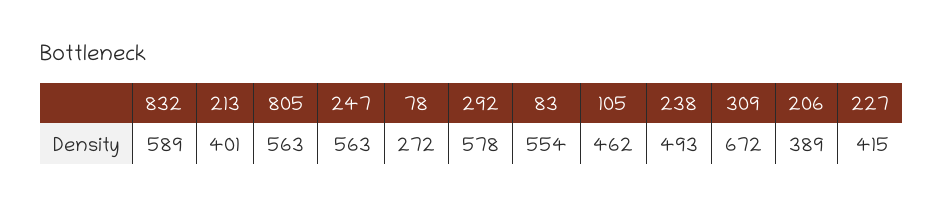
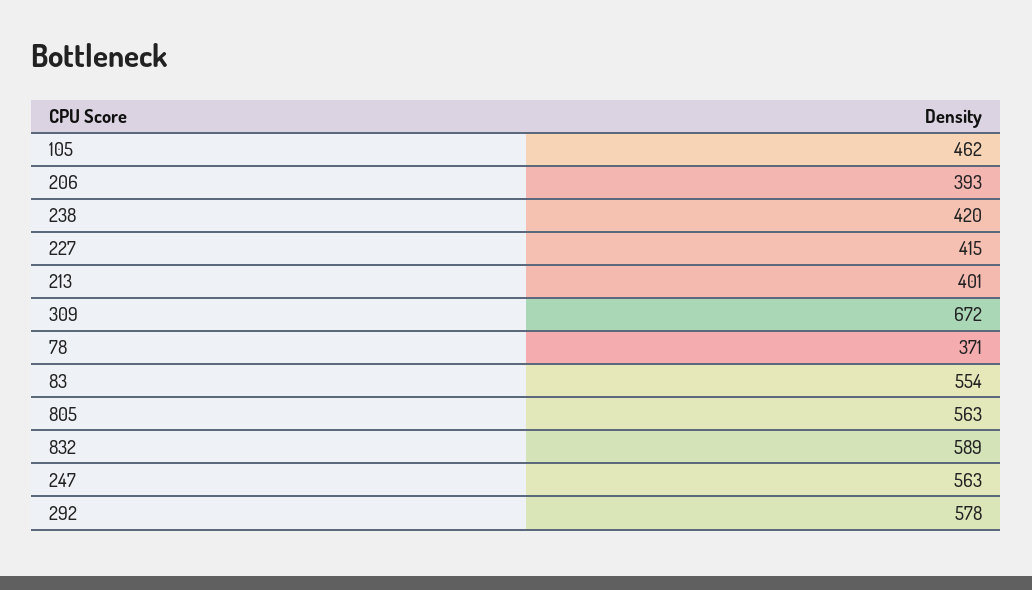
78: 272 -> 371
238: 493 -> 420
206: 389 -> 393

